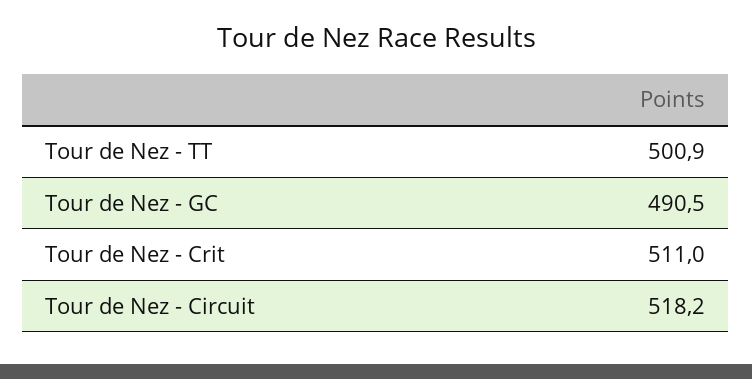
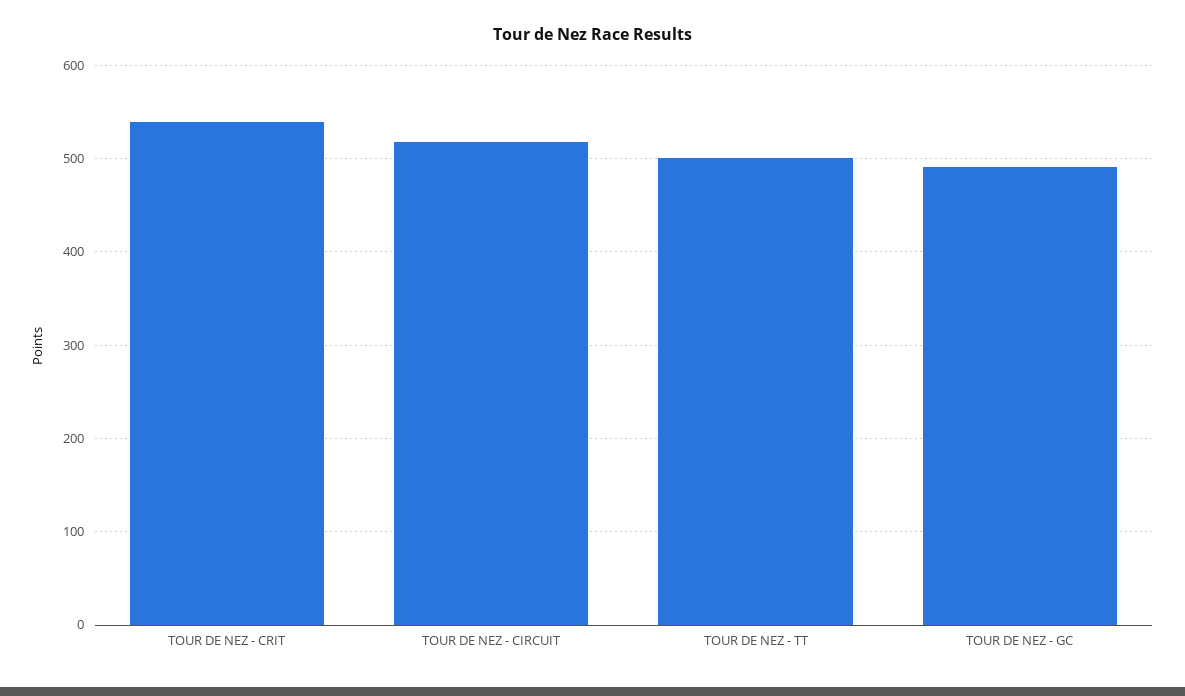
Tour de Nez - Crit: 511 -> 540

